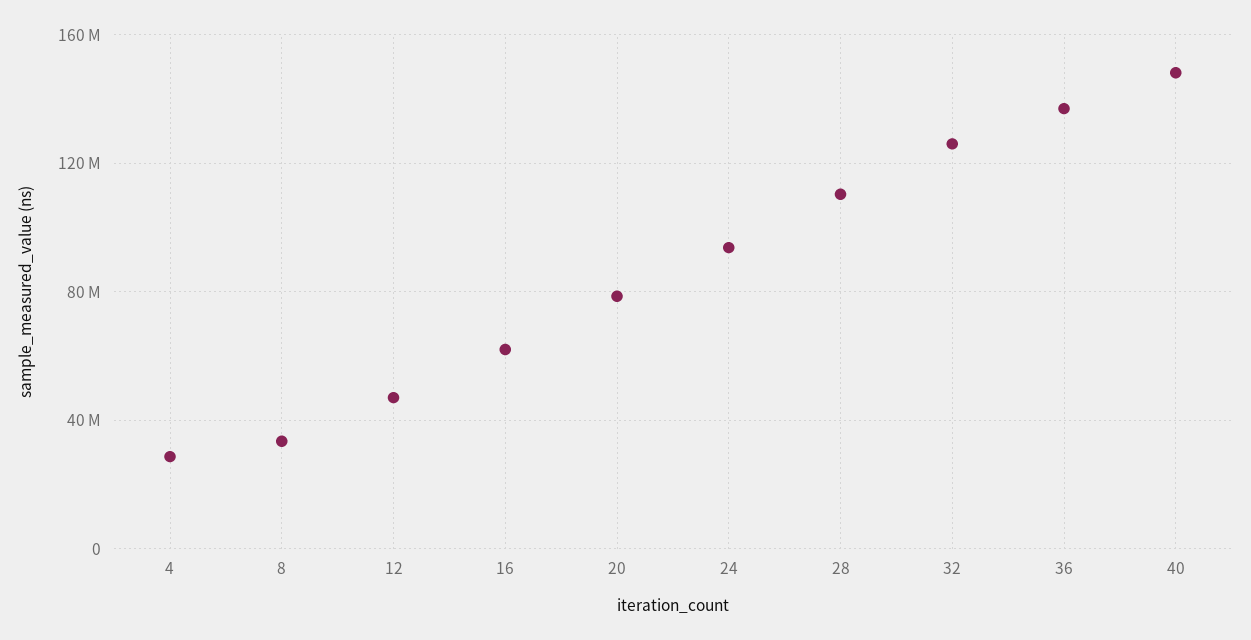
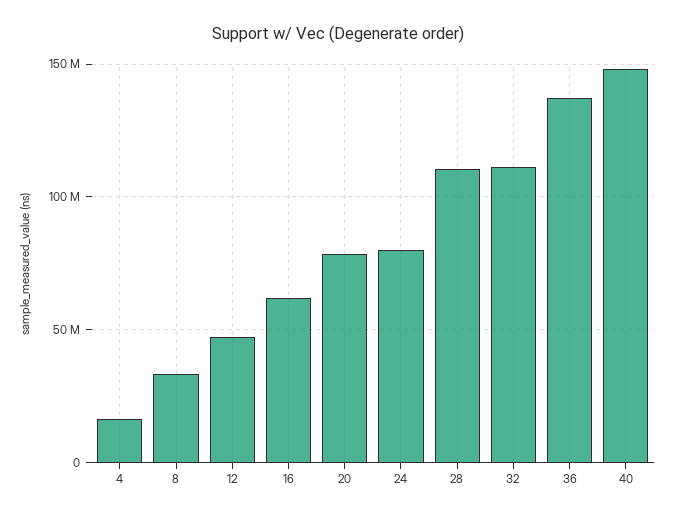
4: 30000000 -> 15000000
24: 95000000 -> 80000000
32: 125000000 -> 110000000

